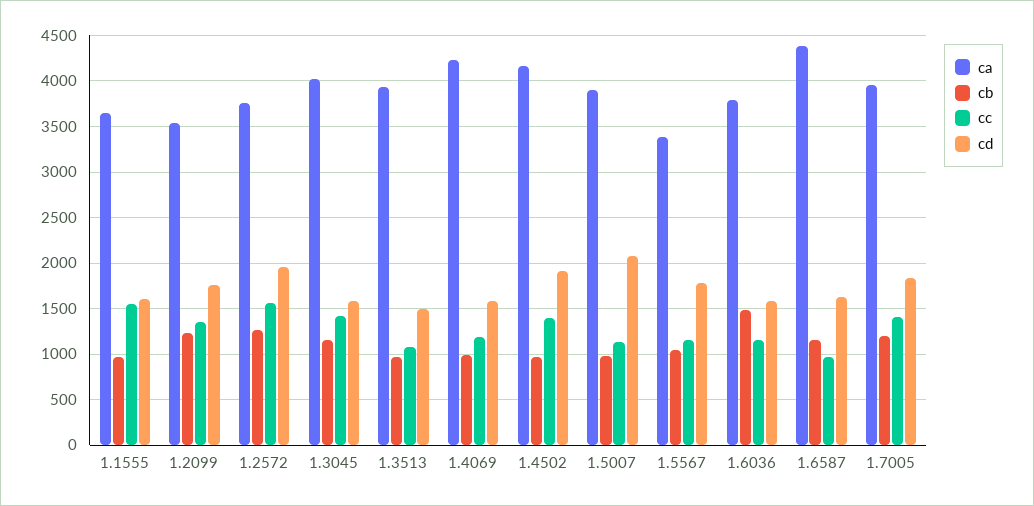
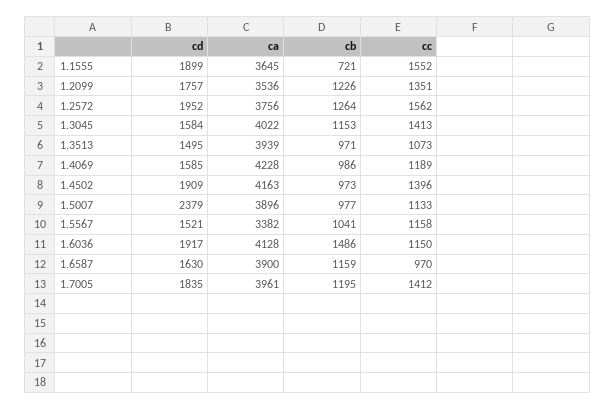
cb, 1.1555: 1000 -> 721
cd, 1.1555: 1600 -> 1899
cd, 1.5007: 2100 -> 2379
cd, 1.5567: 1800 -> 1521
ca, 1.6036: 3800 -> 4128
cd, 1.6036: 1600 -> 1917
ca, 1.6587: 4400 -> 3900

